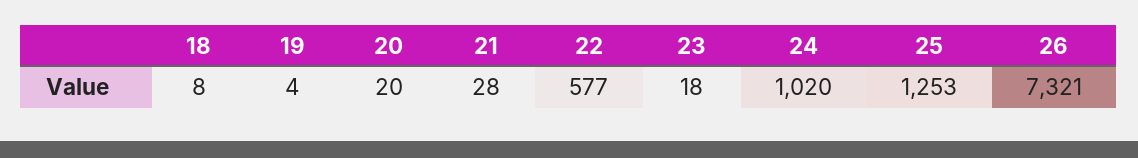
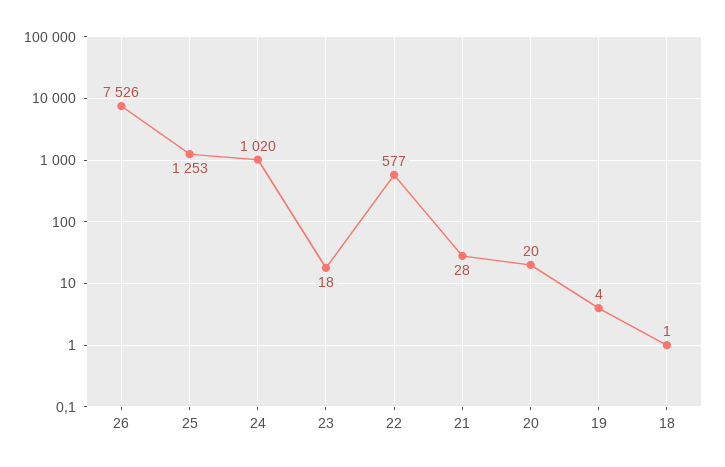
18: 8 -> 1
26: 7321 -> 7526

